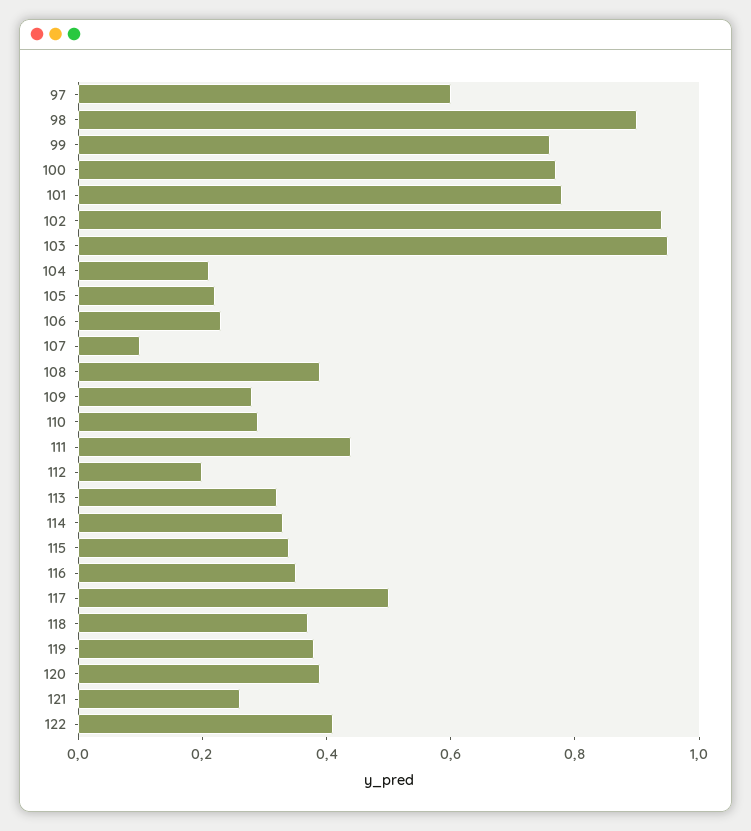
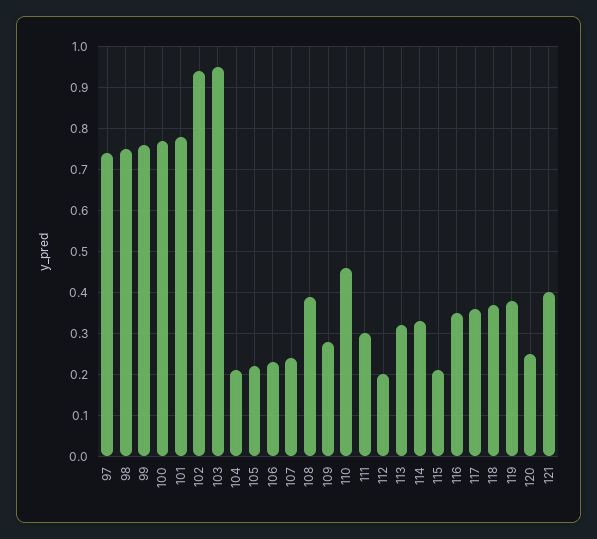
97: 0.6 -> 0.75
98: 0.9 -> 0.75
107: 0.1 -> 0.25
110: 0.3 -> 0.45
111: 0.45 -> 0.3
115: 0.35 -> 0.2
117: 0.5 -> 0.35
120: 0.4 -> 0.25
121: 0.25 -> 0.4
122: 0.4 -> none

